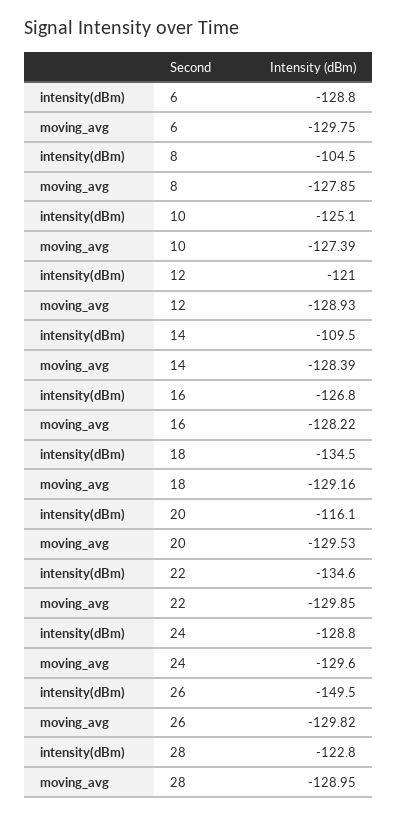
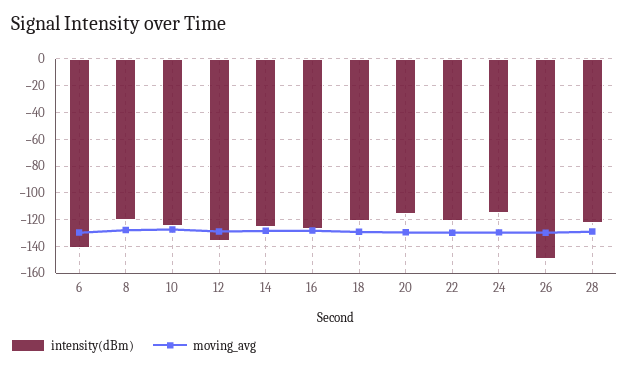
intensity(dBm), 6: -128.8 -> -140
intensity(dBm), 8: -104.5 -> -120
intensity(dBm), 12: -121 -> -135
intensity(dBm), 14: -109.5 -> -125
intensity(dBm), 18: -134.5 -> -120
intensity(dBm), 22: -134.6 -> -120
intensity(dBm), 24: -128.8 -> -115

